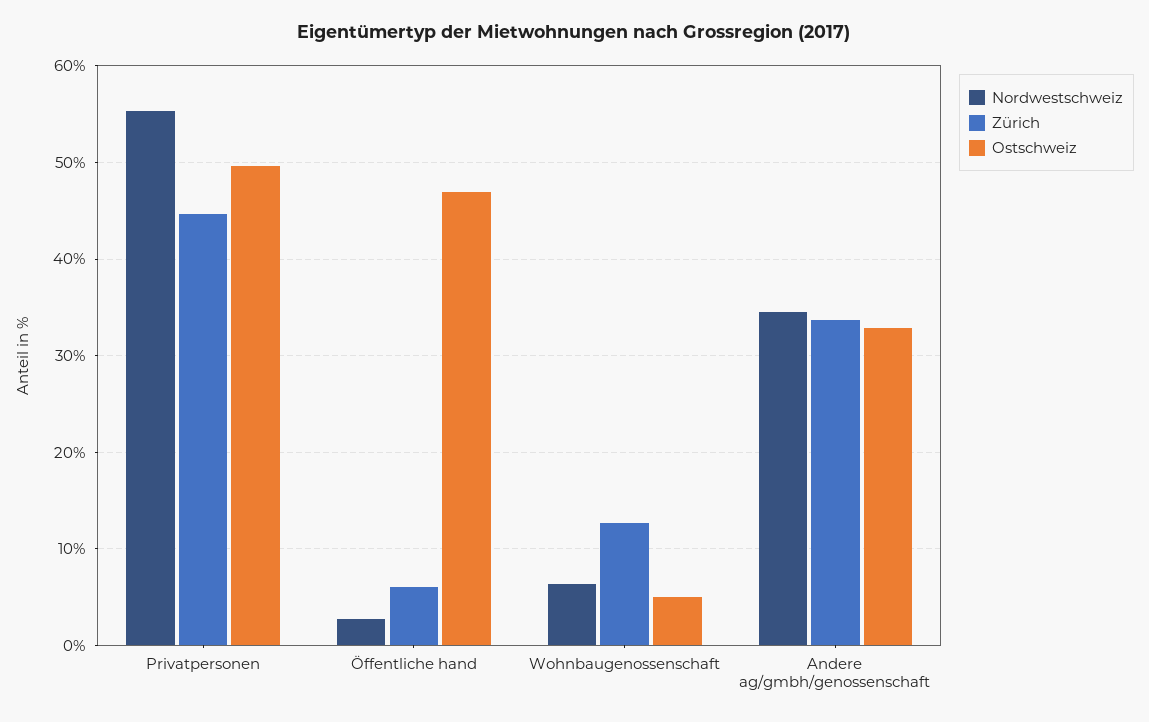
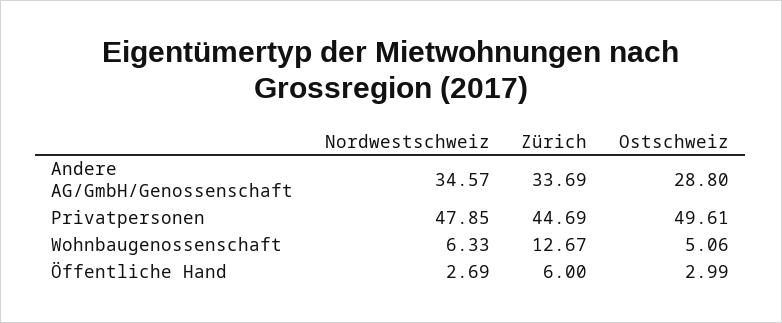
Nordwestschweiz, Privatpersonen: 55 -> 47.85
Ostschweiz, Öffentliche hand: 47 -> 2.99
Ostschweiz, Andere ag/gmbh/genossenschaft: 33 -> 28.8

